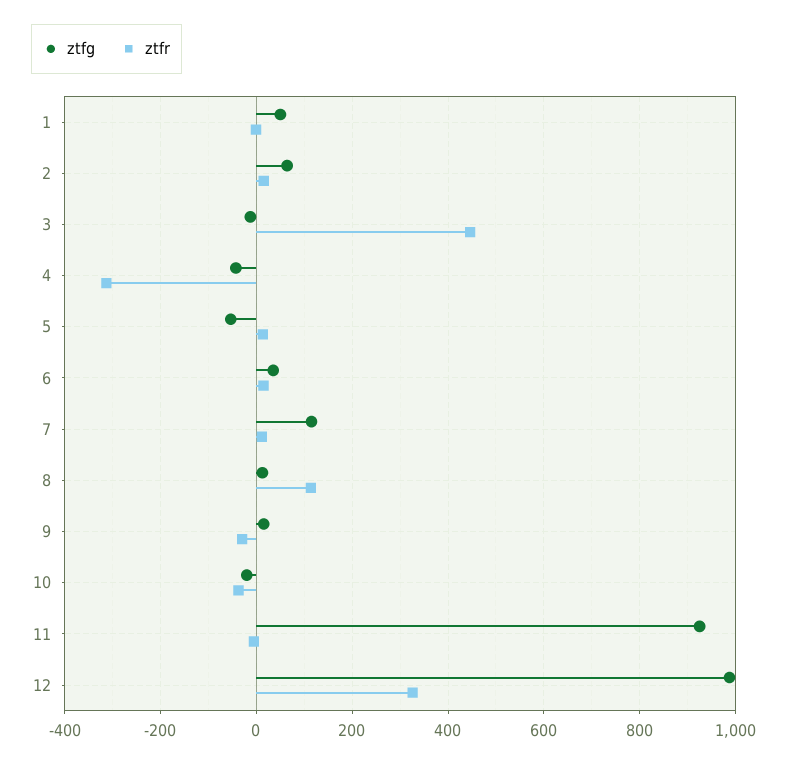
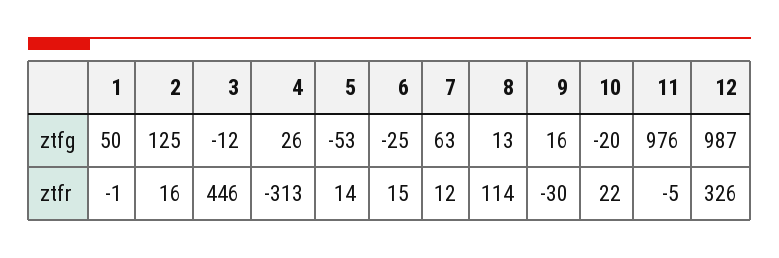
ztfg, 2: 60 -> 125
ztfg, 4: -40 -> 26
ztfg, 6: 40 -> -25
ztfg, 7: 120 -> 63
ztfr, 10: -40 -> 22
ztfg, 11: 920 -> 976

